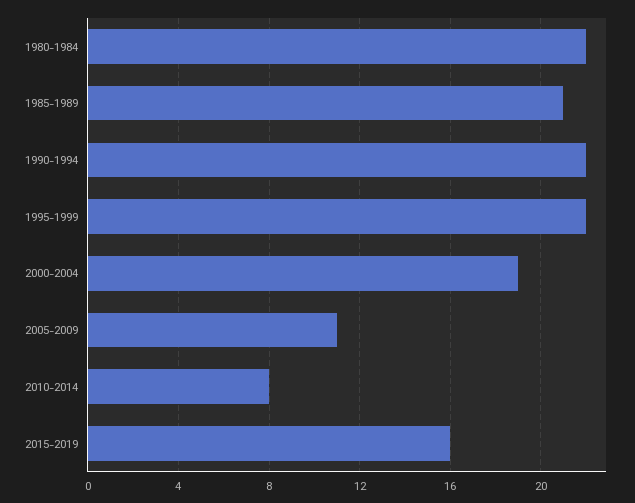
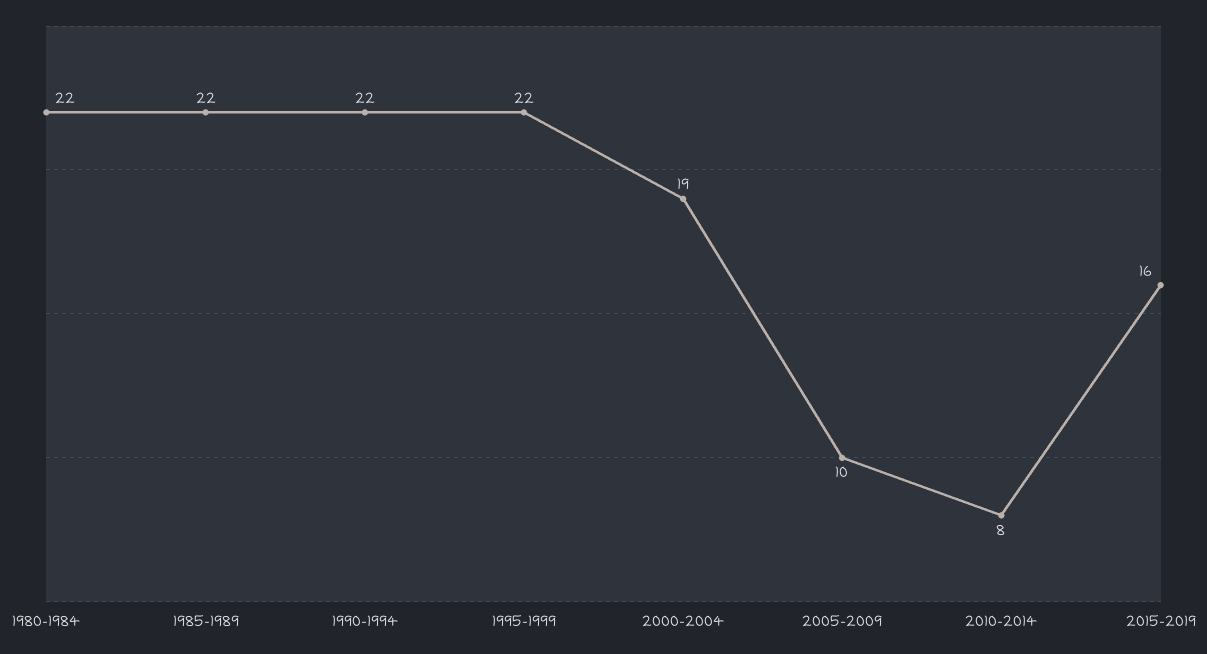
1985-1989: 21 -> 22
2005-2009: 11 -> 10

